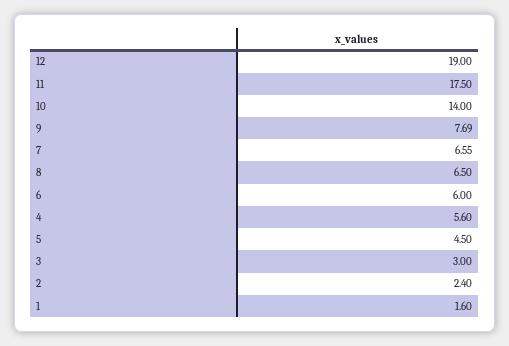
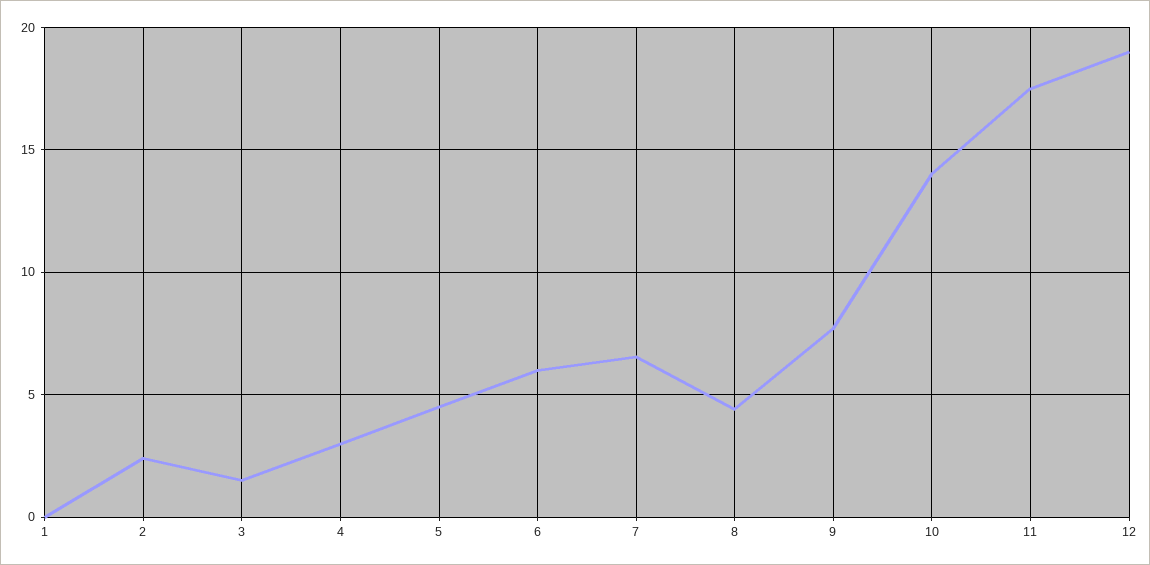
8: 6.5 -> 4.5
4: 5.6 -> 3
3: 3 -> 1.5
1: 1.6 -> 0

